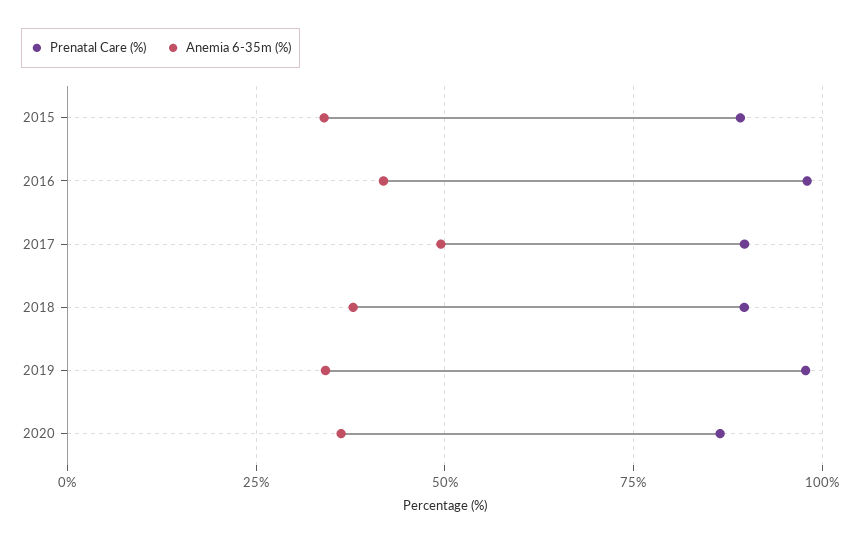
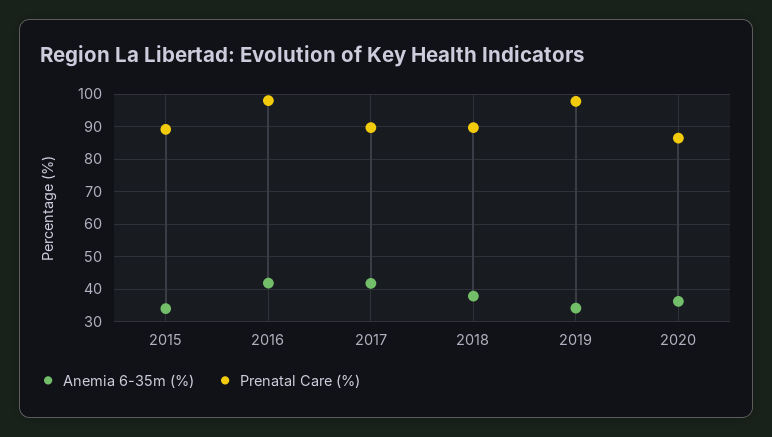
Anemia 6-35m (%), 2017: 50 -> 42

